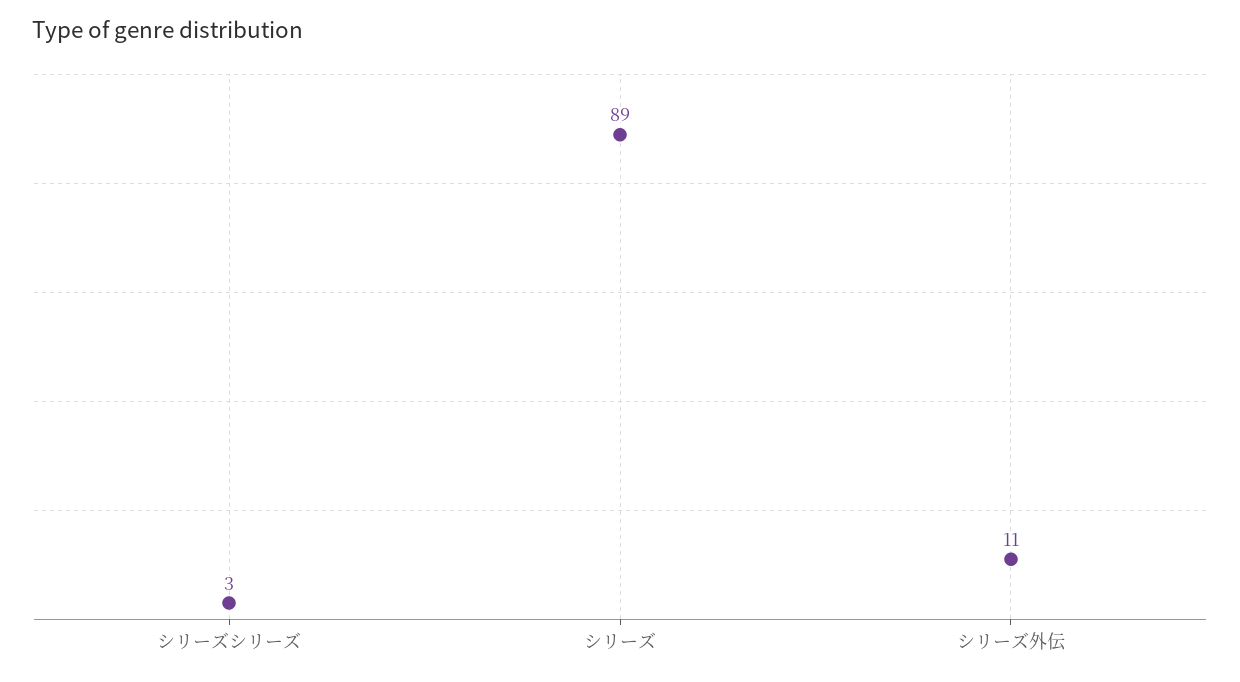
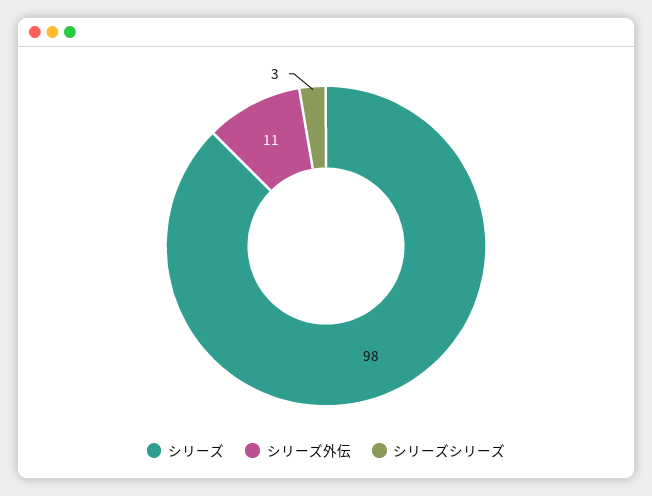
シリーズ: 89 -> 98

